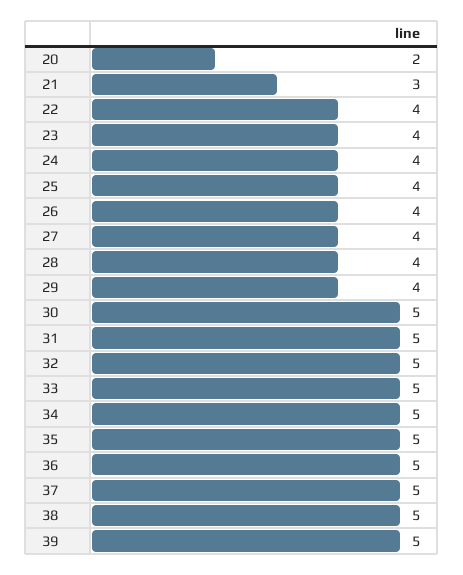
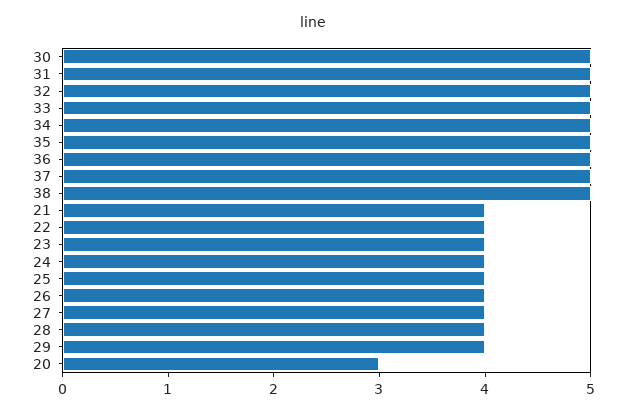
20: 2 -> 3
21: 3 -> 4
39: 5 -> none

